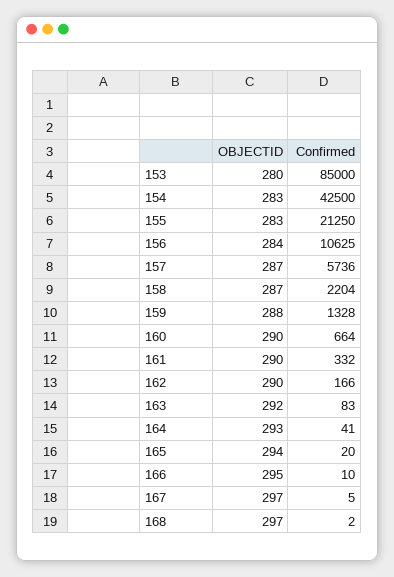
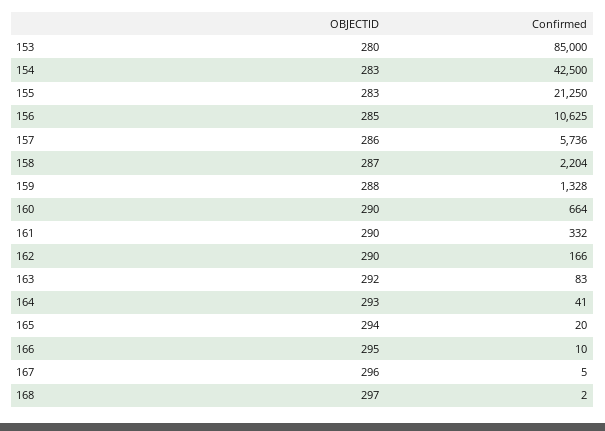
OBJECTID, 156: 284 -> 285
OBJECTID, 157: 287 -> 286
OBJECTID, 167: 297 -> 296

